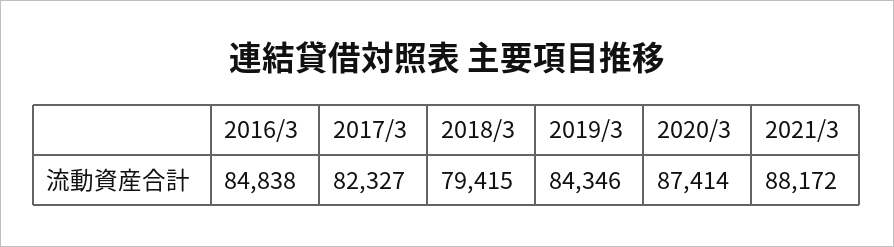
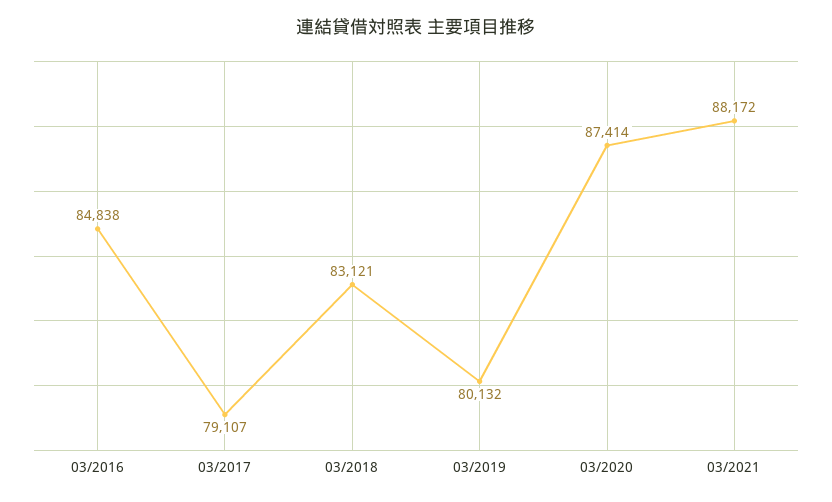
2017/3: 82327 -> 79107
2018/3: 79415 -> 83121
2019/3: 84346 -> 80132

